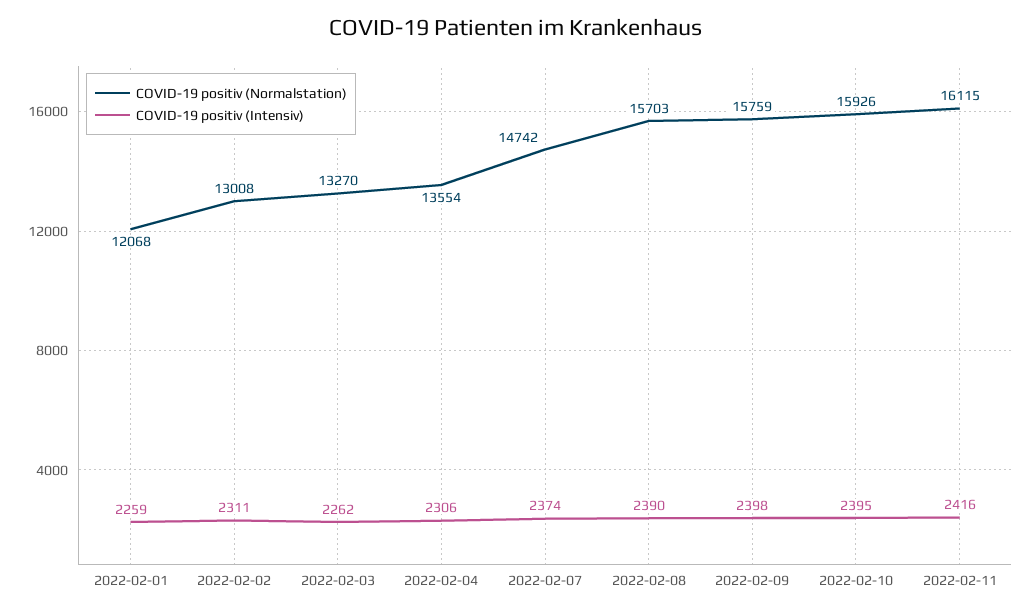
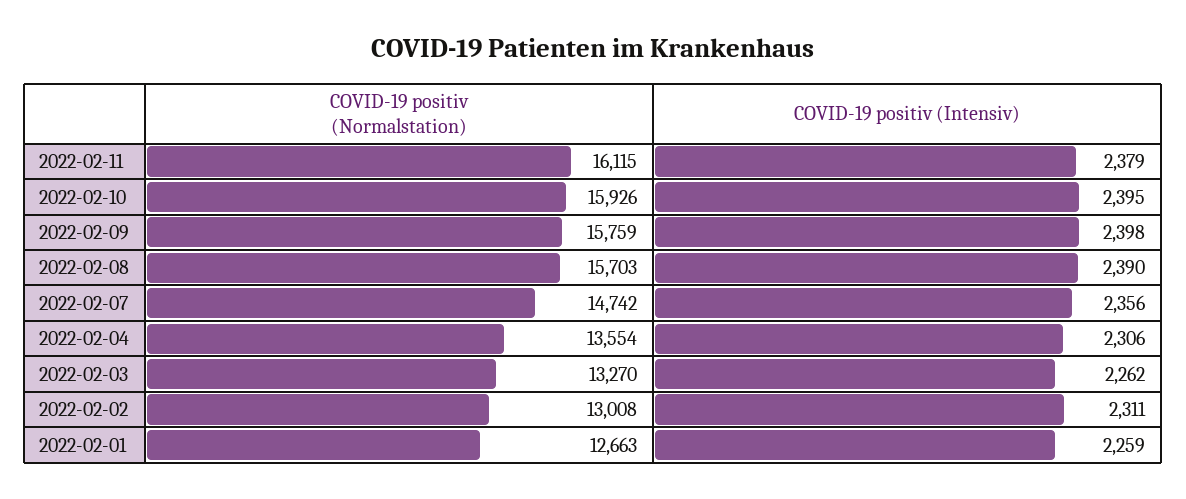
COVID-19 positiv (Normalstation), 2022-02-01: 12068 -> 12663
COVID-19 positiv (Intensiv), 2022-02-07: 2374 -> 2356
COVID-19 positiv (Intensiv), 2022-02-11: 2416 -> 2379

